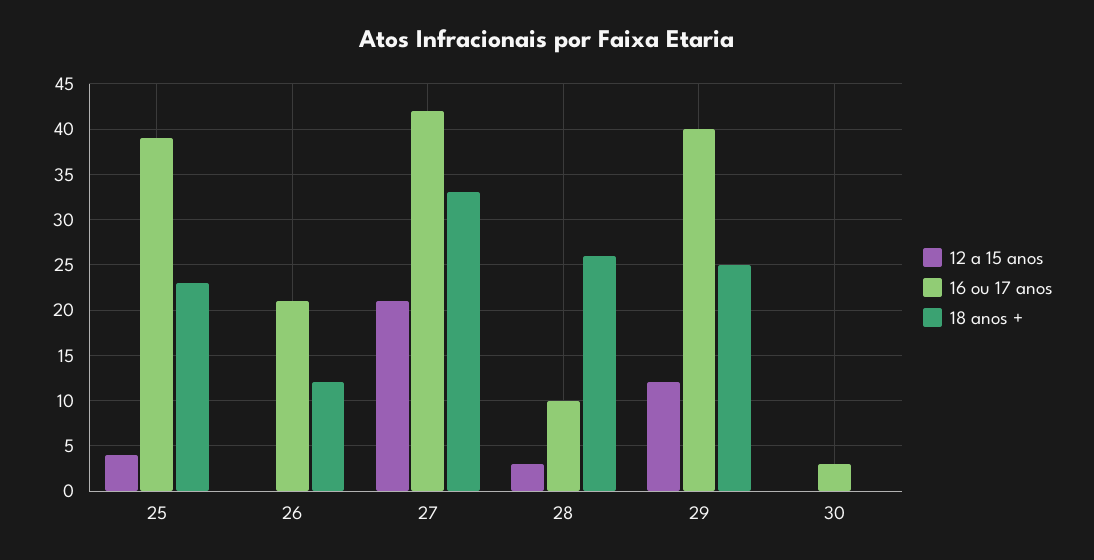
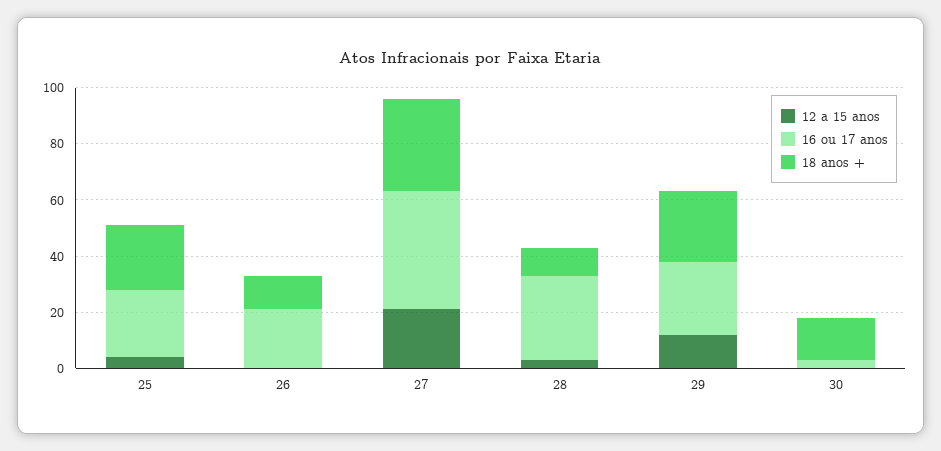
16 ou 17 anos, 25: 39 -> 25
16 ou 17 anos, 28: 10 -> 30
18 anos +, 28: 26 -> 10
16 ou 17 anos, 29: 40 -> 25
18 anos +, 30: 0 -> 15

